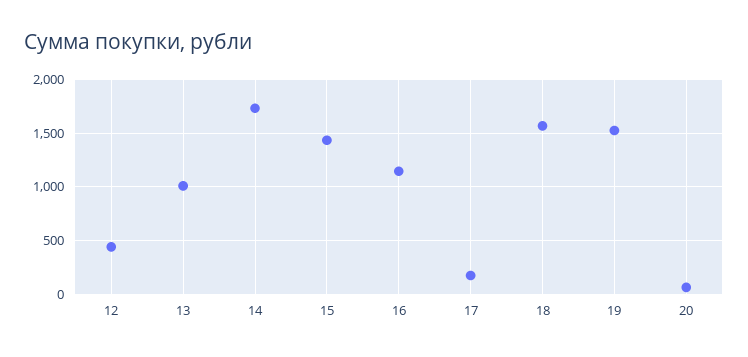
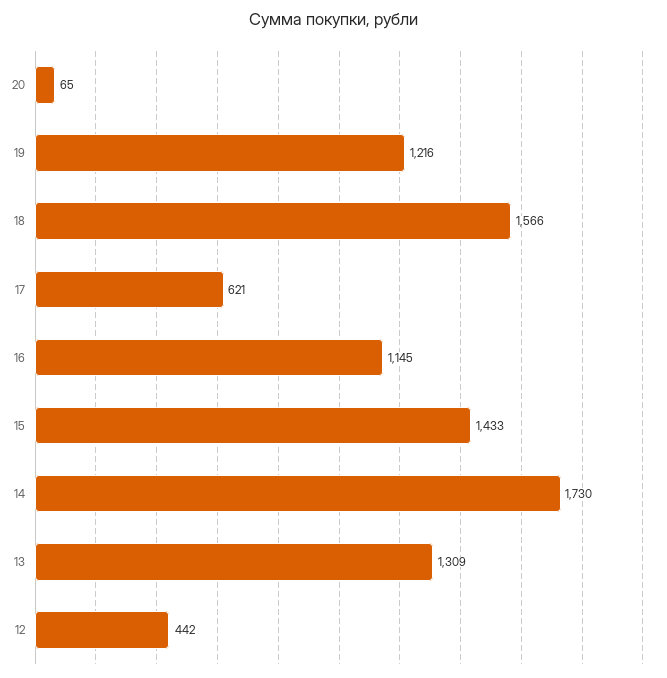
13: 1000 -> 1309
17: 200 -> 621
19: 1500 -> 1216

